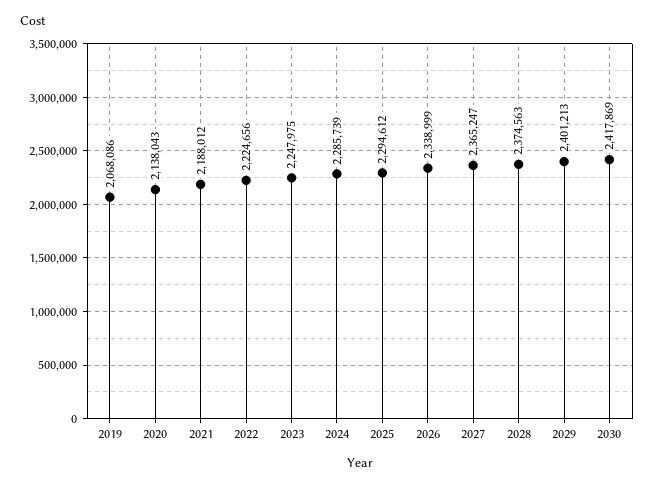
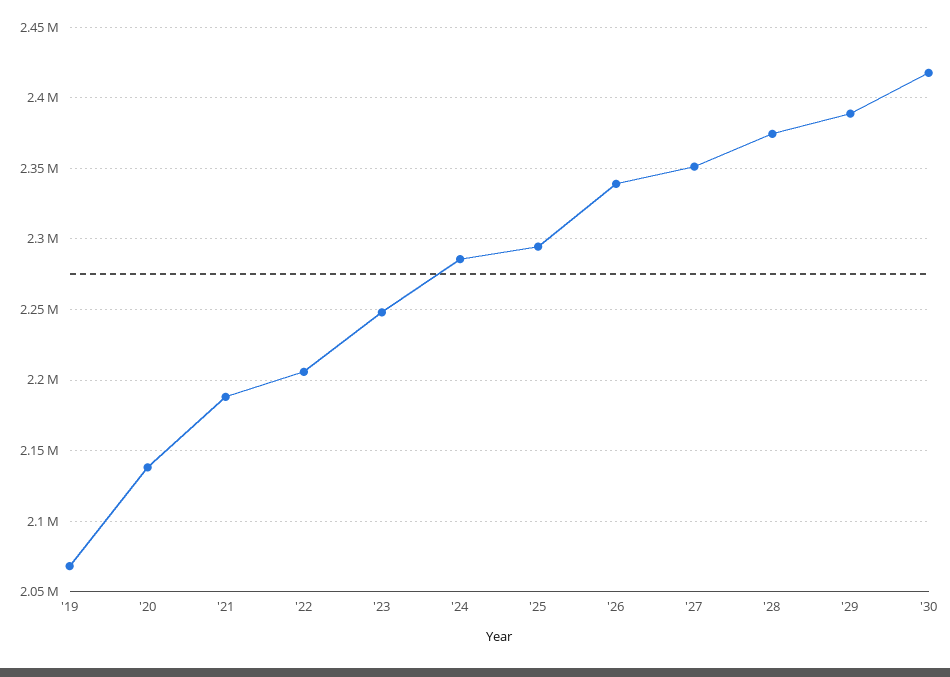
2022: 2224656 -> 2205000
2027: 2365247 -> 2350000
2029: 2401213 -> 2390000

